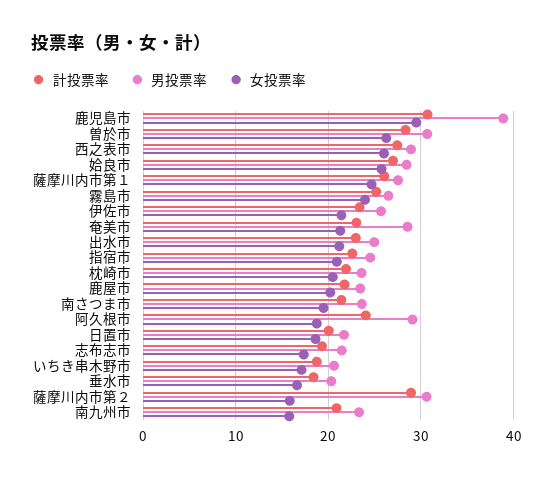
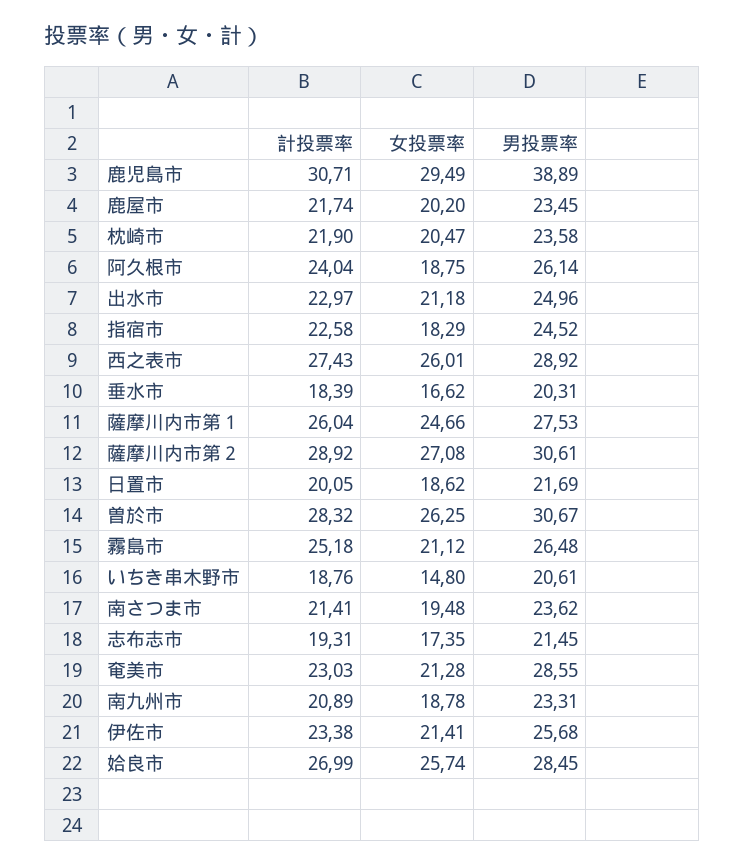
女投票率, 霧島市: 24 -> 21.12
女投票率, 指宿市: 21 -> 18.29
男投票率, 阿久根市: 29 -> 26.14
女投票率, いちき串木野市: 17 -> 14.8
女投票率, 薩摩川内市第２: 16 -> 27.08
女投票率, 南九州市: 16 -> 18.78

